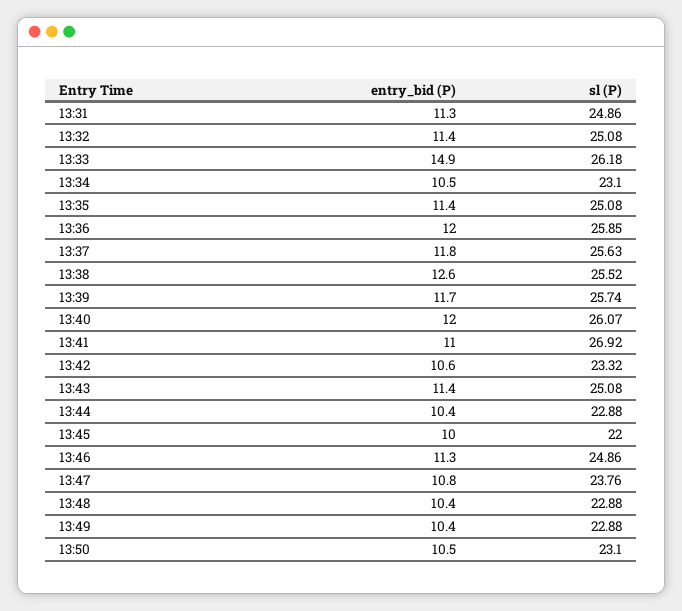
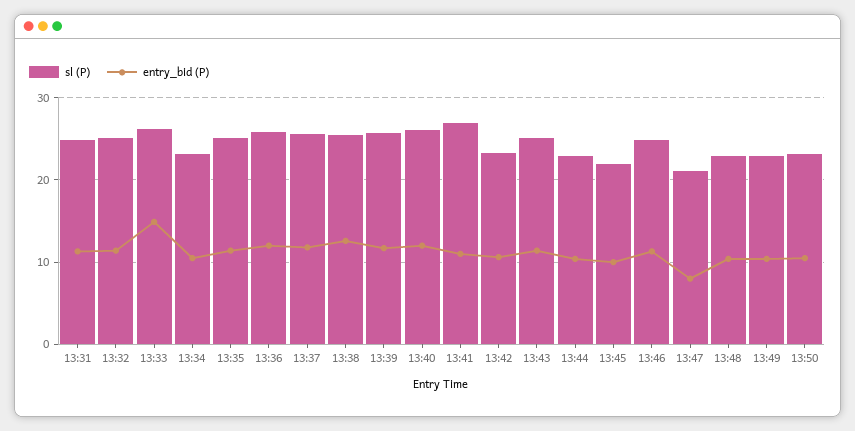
entry_bid (P), 13:47: 10.8 -> 8
sl (P), 13:47: 23.76 -> 21

